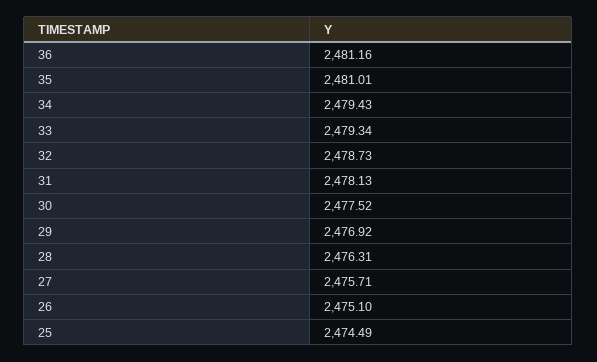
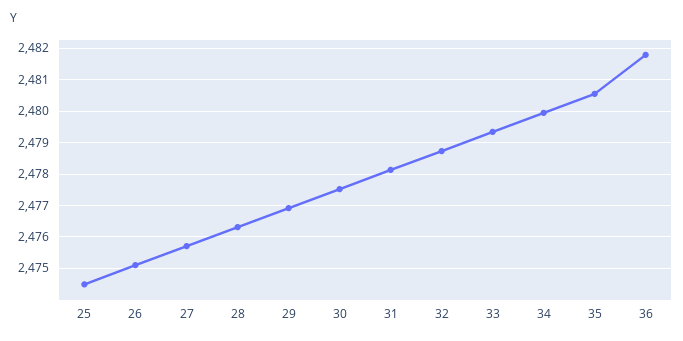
36: 2481.16 -> 2481.8
35: 2481.01 -> 2480.6
34: 2479.43 -> 2480

